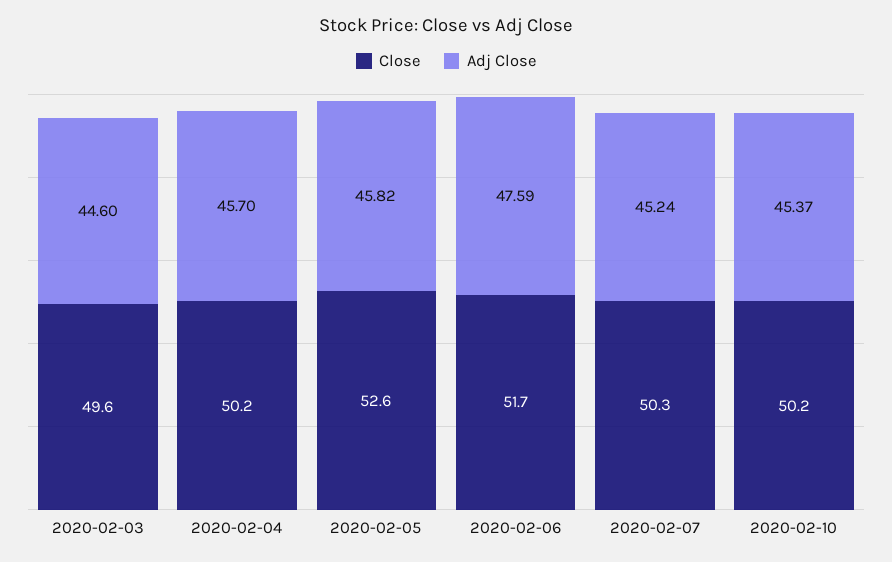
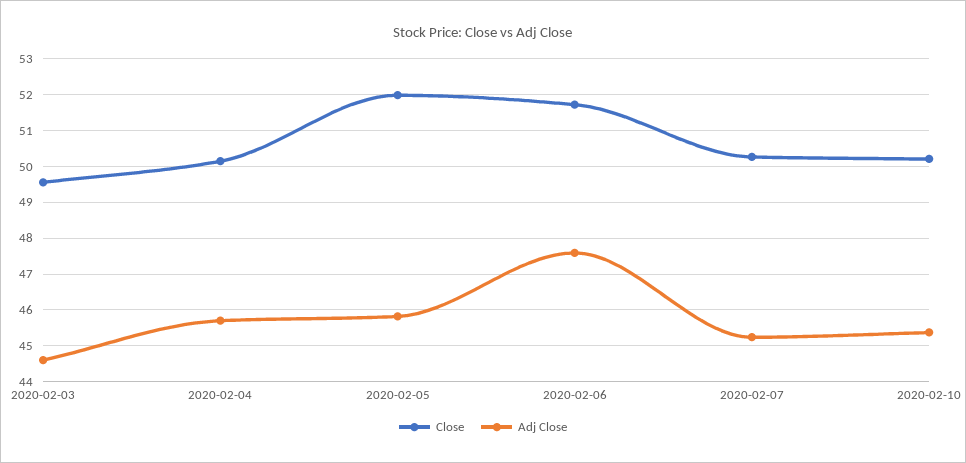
Close, 2020-02-05: 52.6 -> 52

